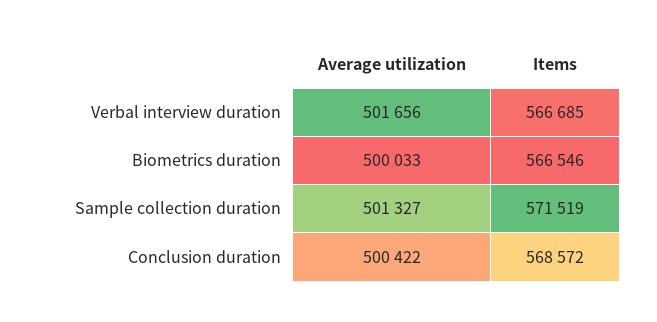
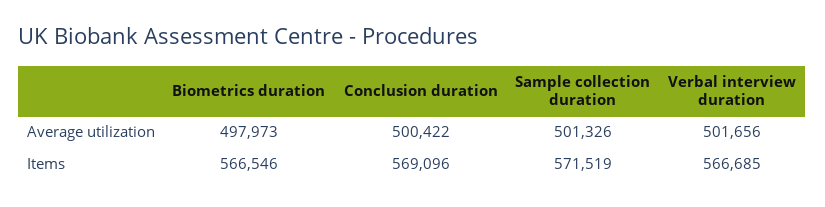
Average utilization, Biometrics duration: 500033 -> 497973
Average utilization, Sample collection duration: 501327 -> 501326
Items, Conclusion duration: 568572 -> 569096

